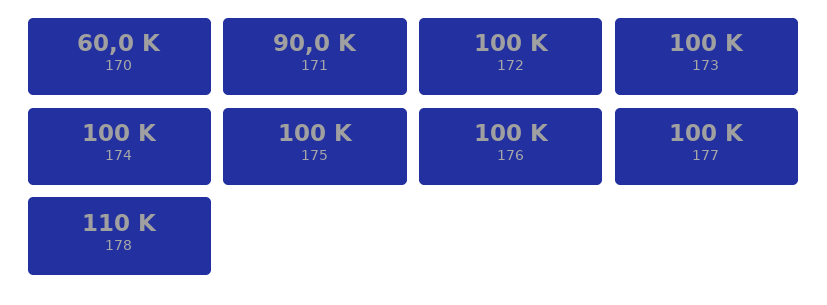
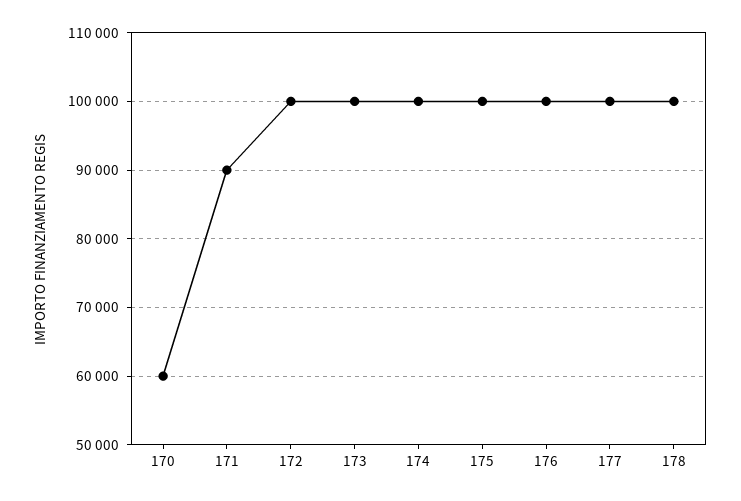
178: 110000 -> 100000

